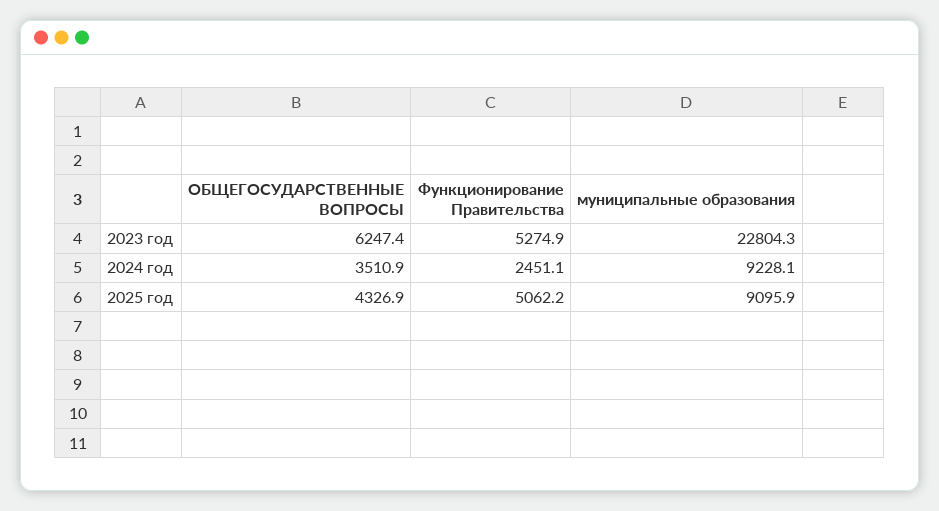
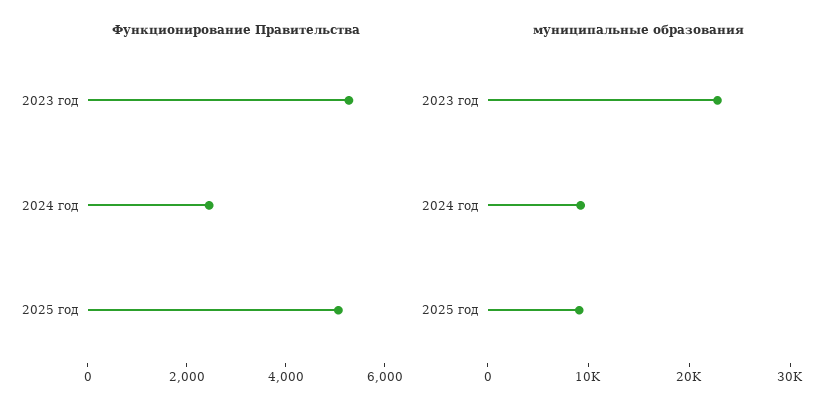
ОБЩЕГОСУДАРСТВЕННЫЕ ВОПРОСЫ, 2023 год: 6247.4 -> none
ОБЩЕГОСУДАРСТВЕННЫЕ ВОПРОСЫ, 2024 год: 3510.9 -> none
ОБЩЕГОСУДАРСТВЕННЫЕ ВОПРОСЫ, 2025 год: 4326.9 -> none

